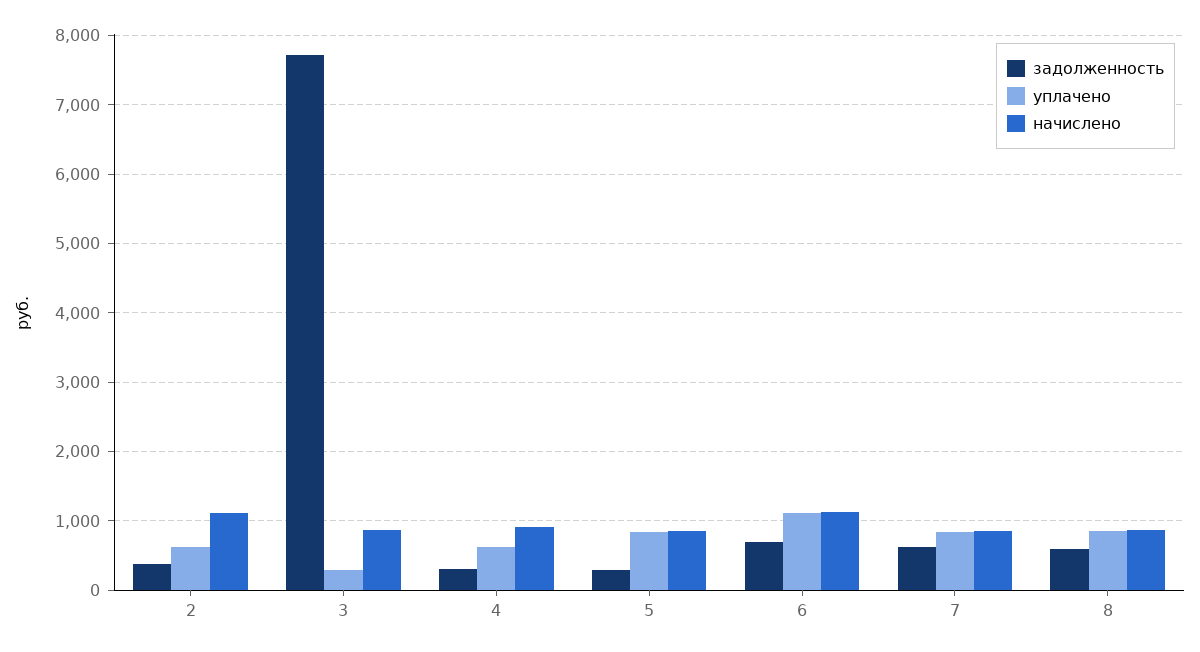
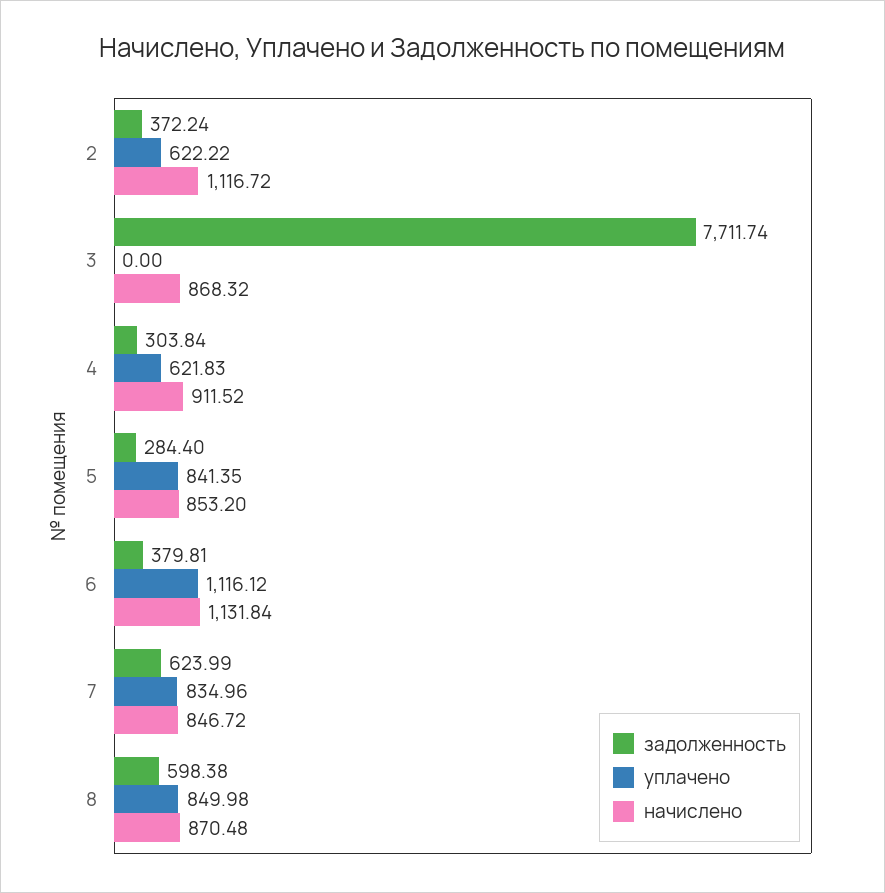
уплачено, 3: 300 -> 0
задолженность, 6: 700 -> 379.81

